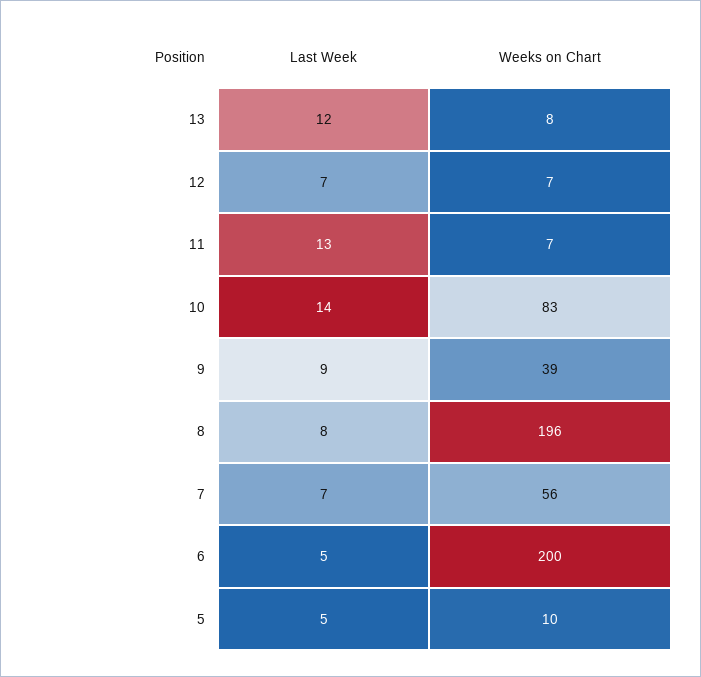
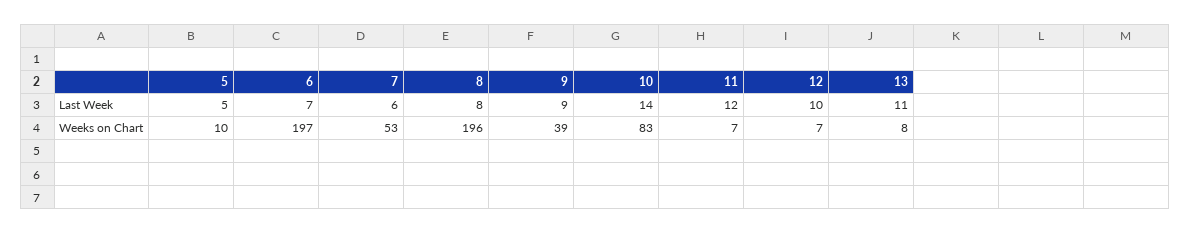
Last Week, 13: 12 -> 11
Last Week, 12: 7 -> 10
Last Week, 11: 13 -> 12
Last Week, 7: 7 -> 6
Weeks on Chart, 7: 56 -> 53
Last Week, 6: 5 -> 7
Weeks on Chart, 6: 200 -> 197

